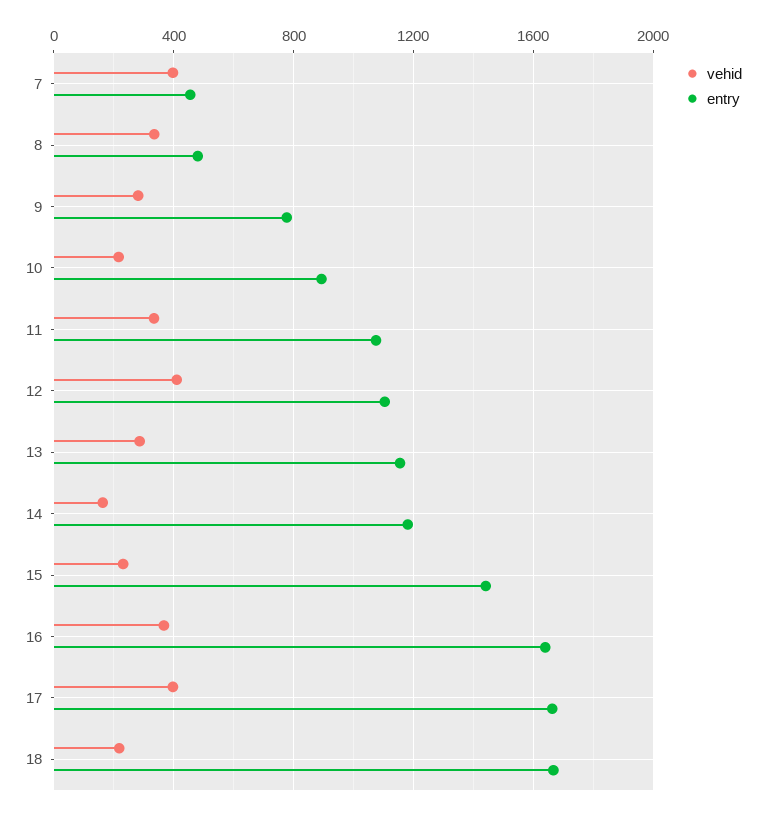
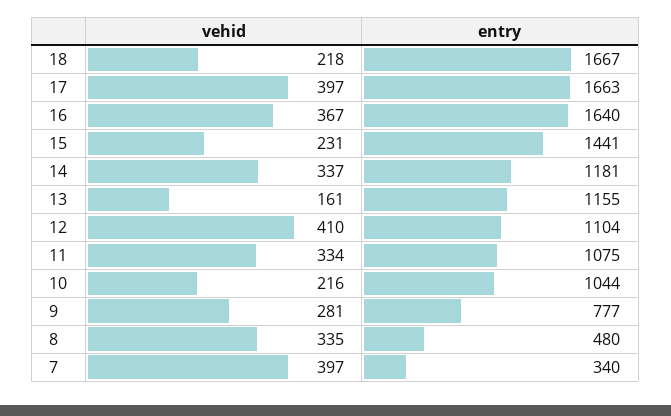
entry, 7: 450 -> 340
entry, 10: 900 -> 1044
vehid, 13: 300 -> 161
vehid, 14: 150 -> 337

